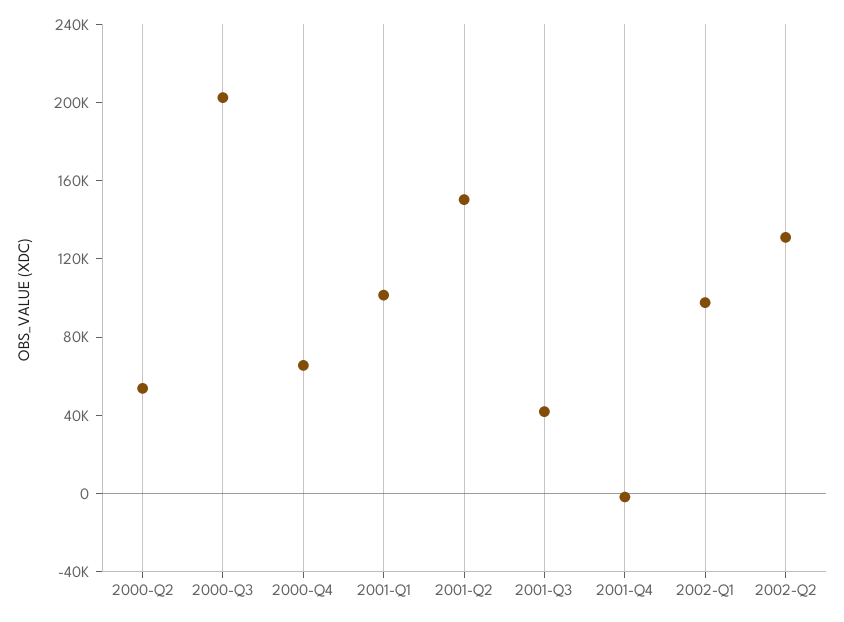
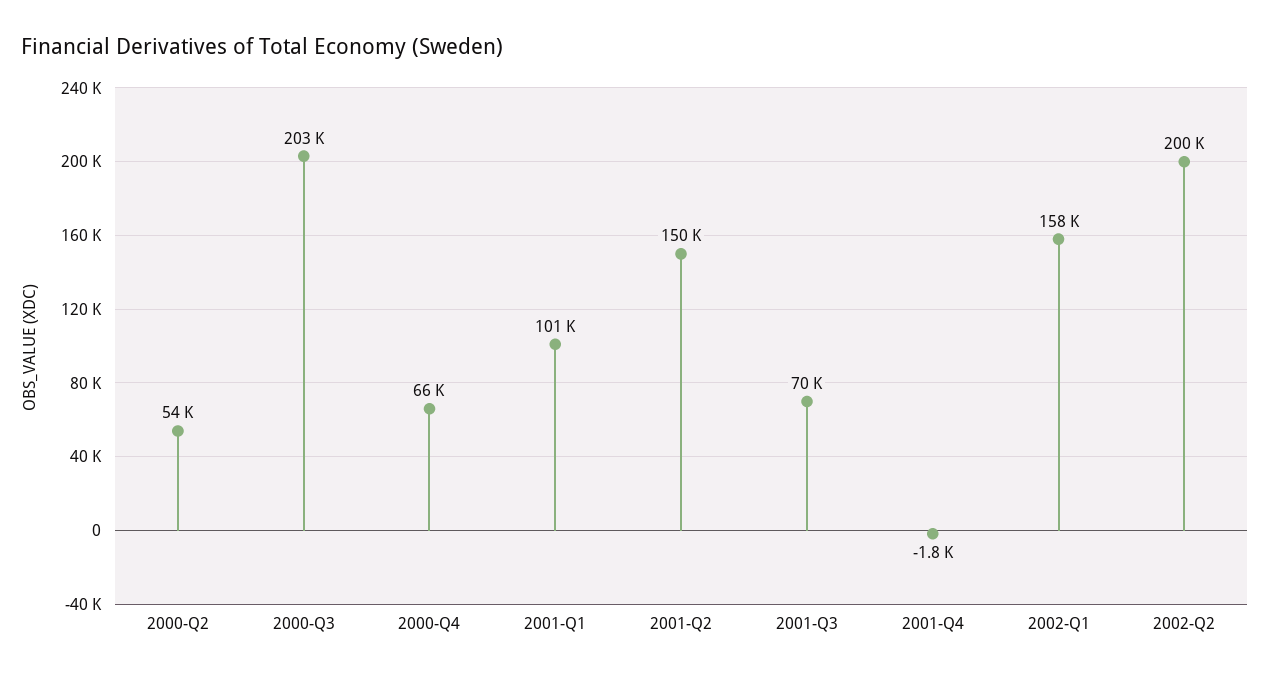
2001-Q3: 40000 -> 70000
2002-Q1: 100000 -> 158000
2002-Q2: 130000 -> 200000

